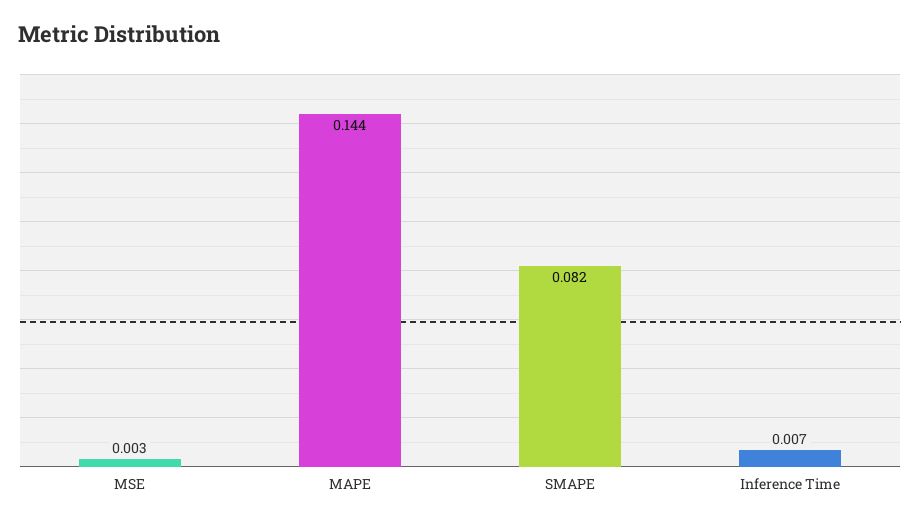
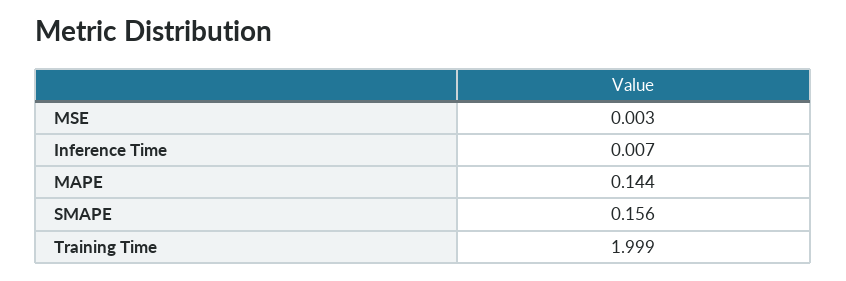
SMAPE: 0.082 -> 0.156
Training Time: none -> 1.999

